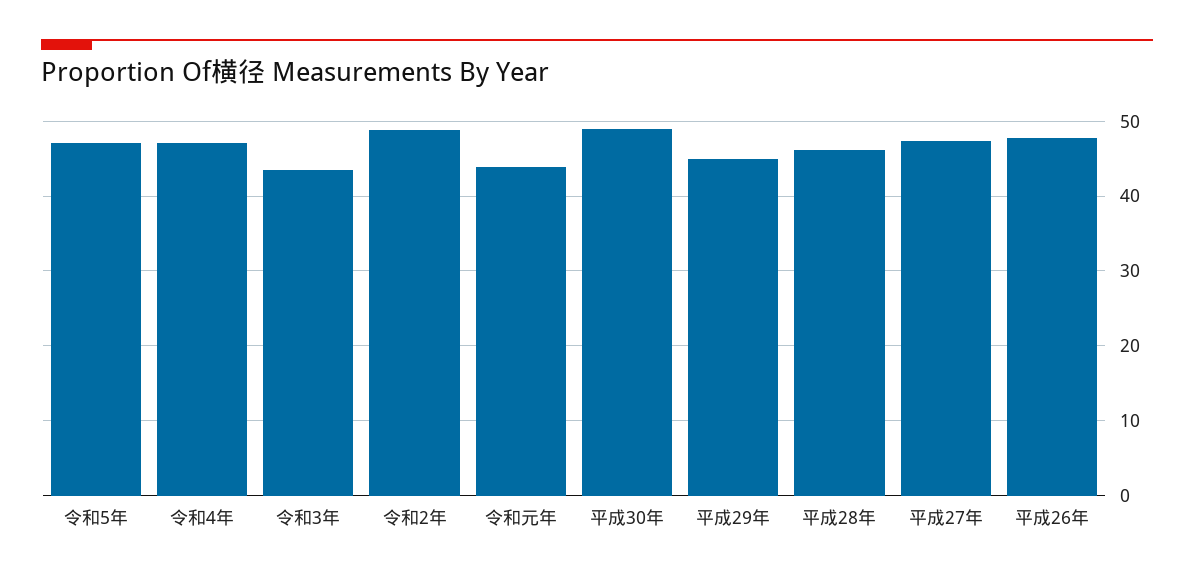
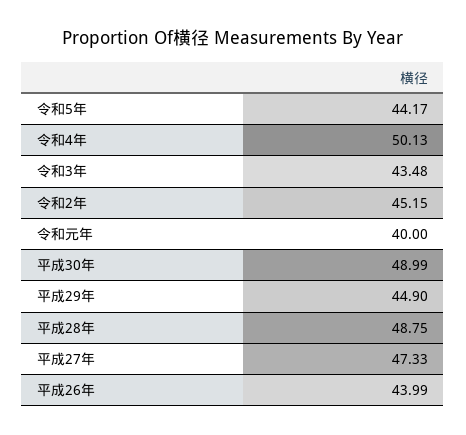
令和5年: 47 -> 44.17
令和4年: 47 -> 50.13
令和2年: 49 -> 45.15
令和元年: 44 -> 40
平成28年: 46 -> 48.75
平成26年: 48 -> 43.99

